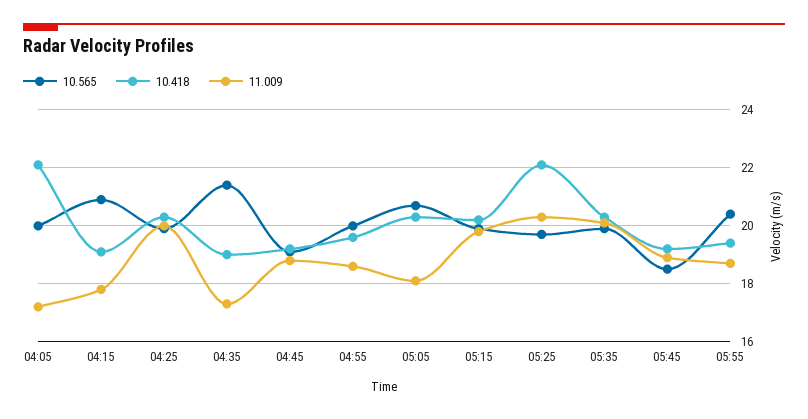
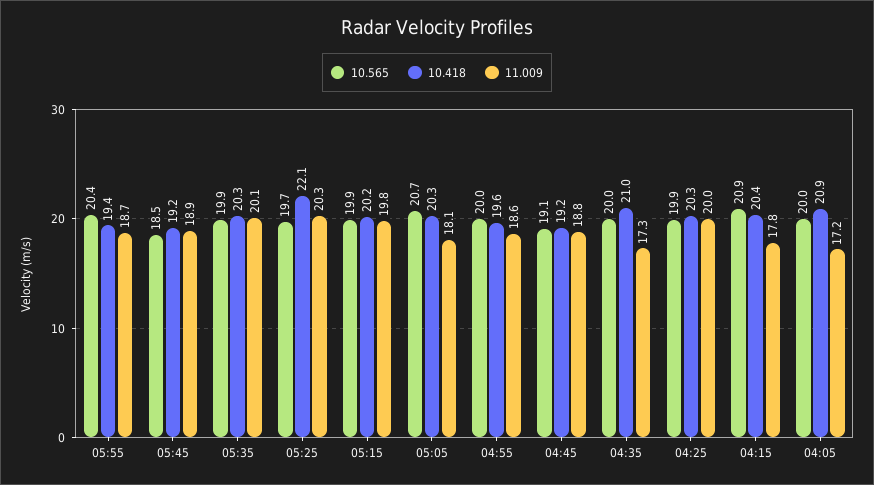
10.418, 04:05: 22 -> 20.9
10.418, 04:15: 19 -> 20.4
10.565, 04:35: 21.5 -> 20
10.418, 04:35: 19 -> 21

